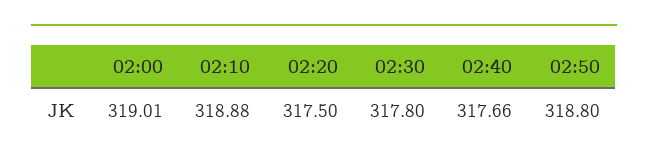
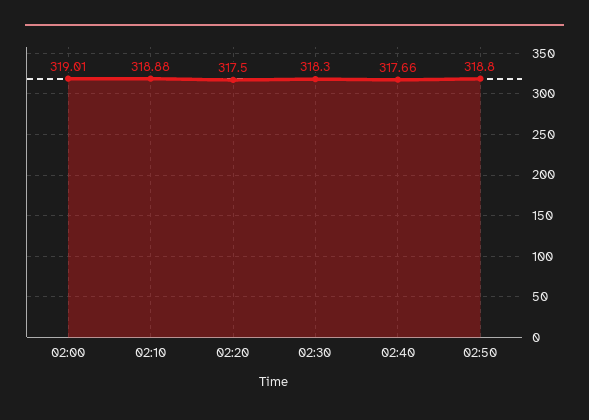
02:30: 317.8 -> 318.3

